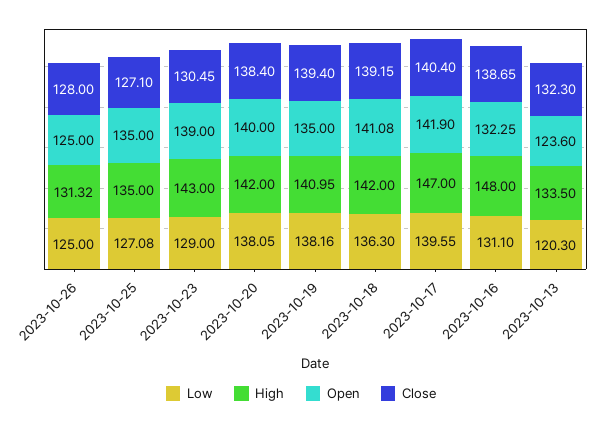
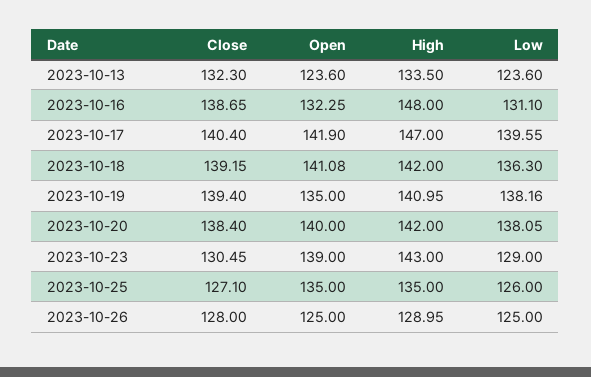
High, 2023-10-26: 131.32 -> 128.95
Low, 2023-10-25: 127.08 -> 126
Low, 2023-10-13: 120.3 -> 123.6

